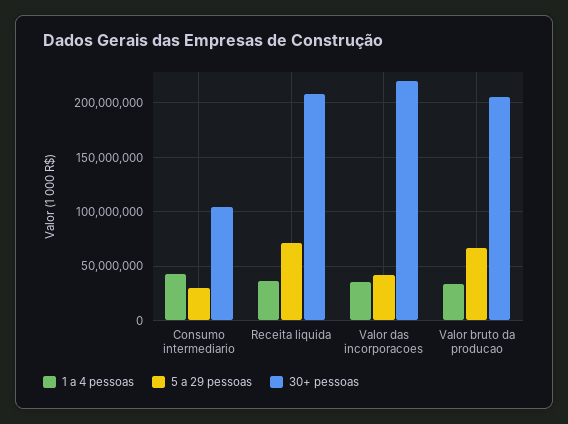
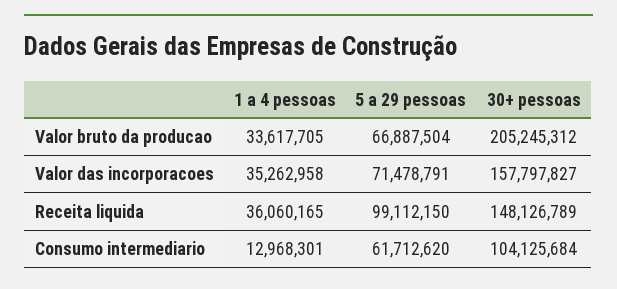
1 a 4 pessoas, Consumo intermediario: 40000000 -> 12968301
5 a 29 pessoas, Consumo intermediario: 30000000 -> 61712620
5 a 29 pessoas, Receita liquida: 70000000 -> 99112150
30+ pessoas, Receita liquida: 210000000 -> 148126789
5 a 29 pessoas, Valor das incorporacoes: 40000000 -> 71478791
30+ pessoas, Valor das incorporacoes: 220000000 -> 157797827

